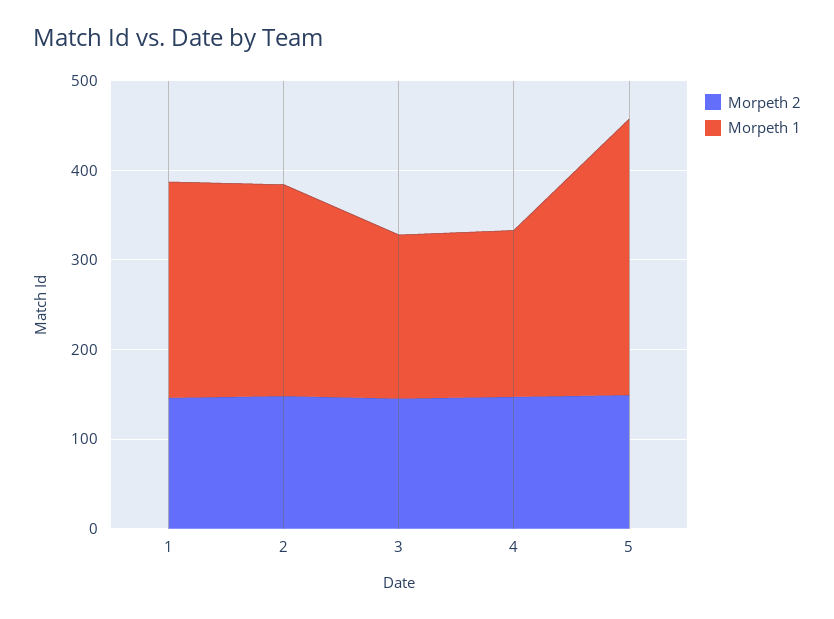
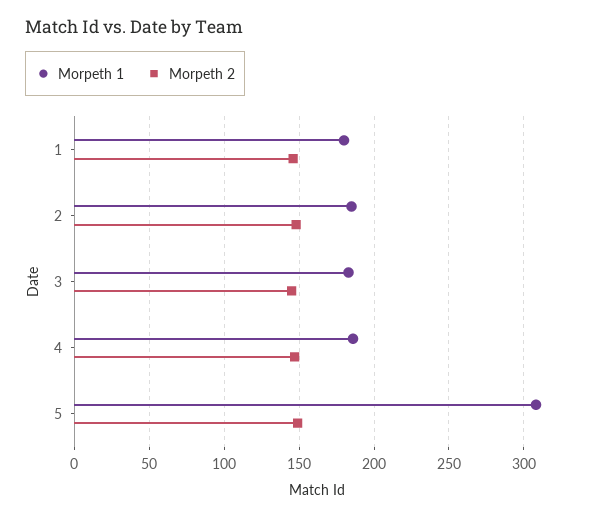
Morpeth 1, 1: 240 -> 180
Morpeth 1, 2: 240 -> 185

